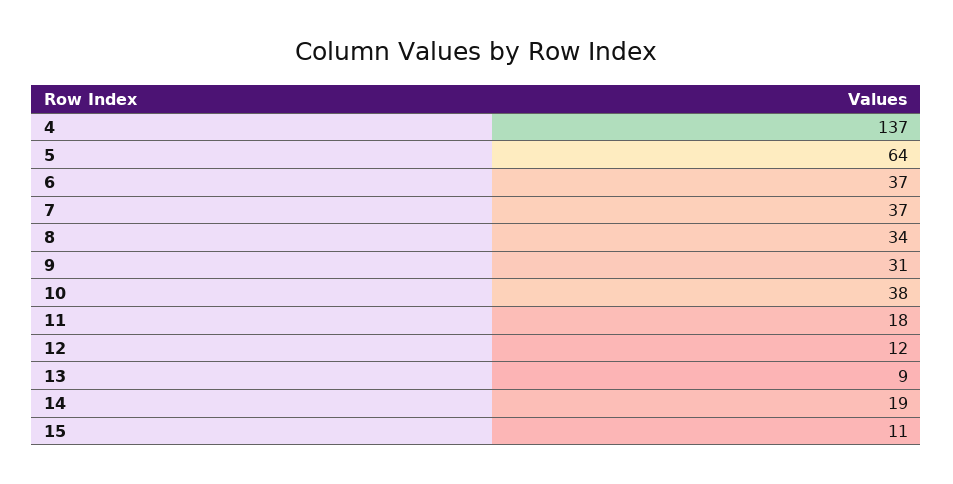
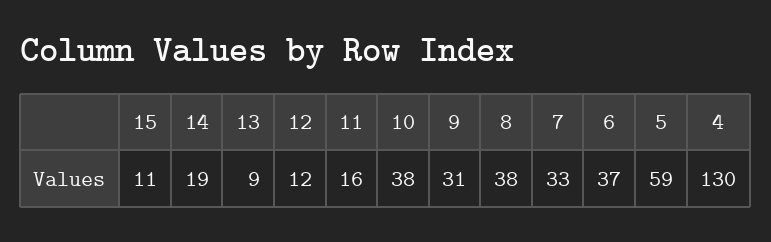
4: 137 -> 130
5: 64 -> 59
7: 37 -> 33
8: 34 -> 38
11: 18 -> 16

